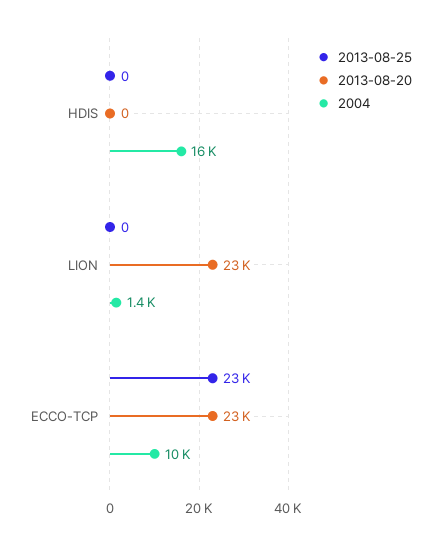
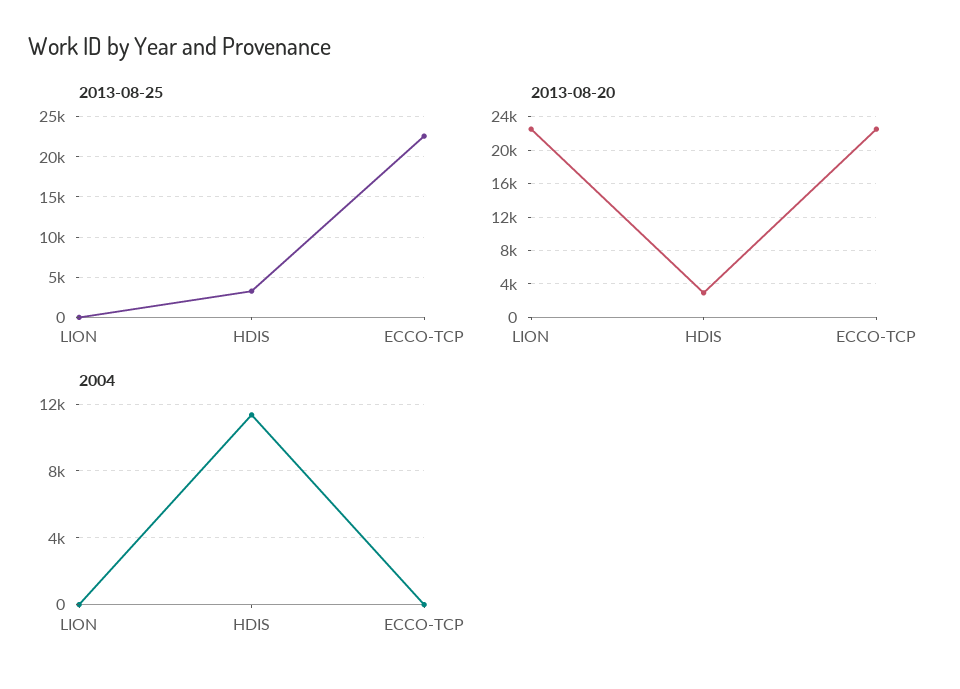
2013-08-25, HDIS: 0 -> 3000
2013-08-20, HDIS: 0 -> 3000
2004, HDIS: 16000 -> 11500
2004, LION: 1400 -> 0
2004, ECCO-TCP: 10000 -> 0

